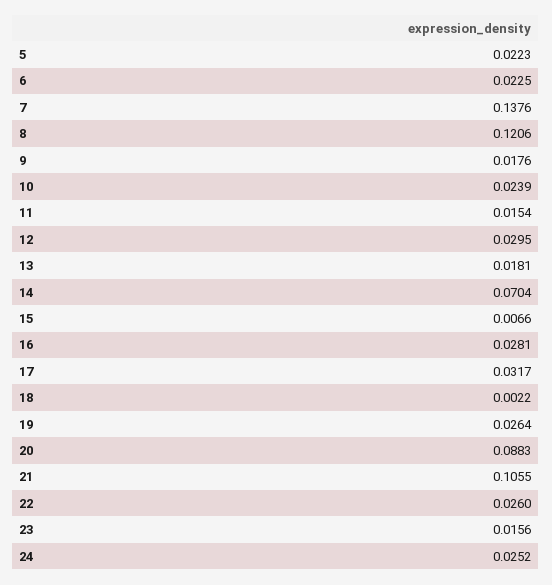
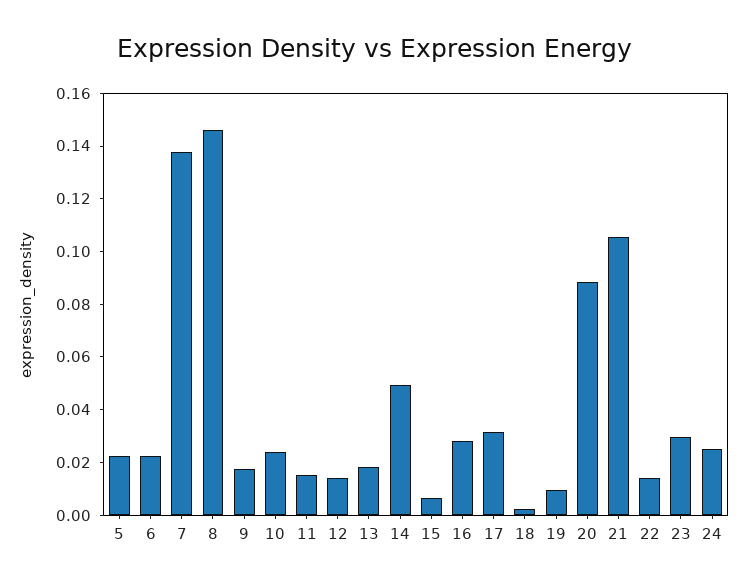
8: 0.1206 -> 0.145
12: 0.0295 -> 0.015
14: 0.0704 -> 0.05
19: 0.0264 -> 0.01
22: 0.026 -> 0.015
23: 0.0156 -> 0.03

